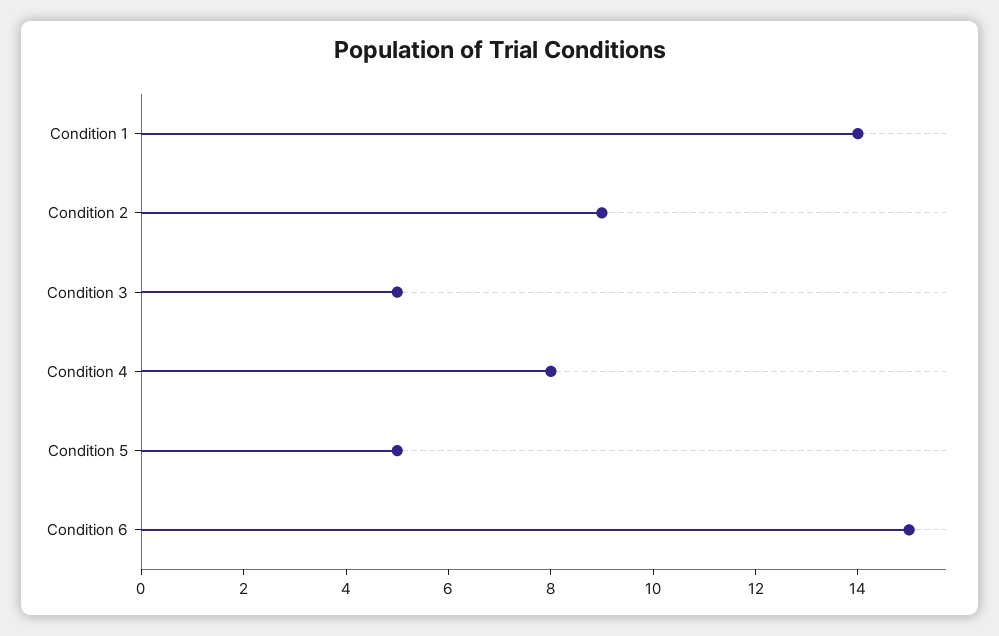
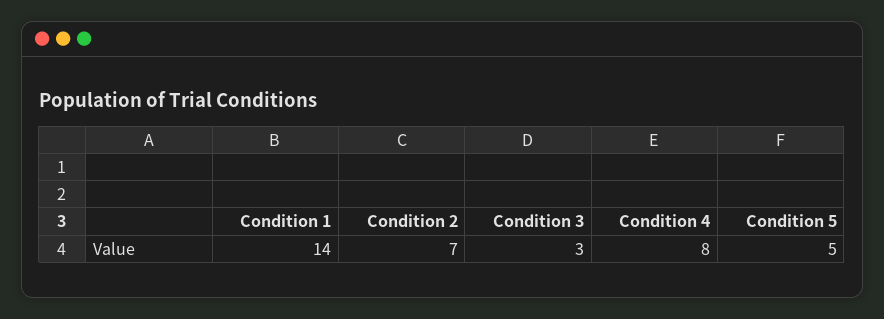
Condition 2: 9 -> 7
Condition 3: 5 -> 3
Condition 6: 15 -> none

